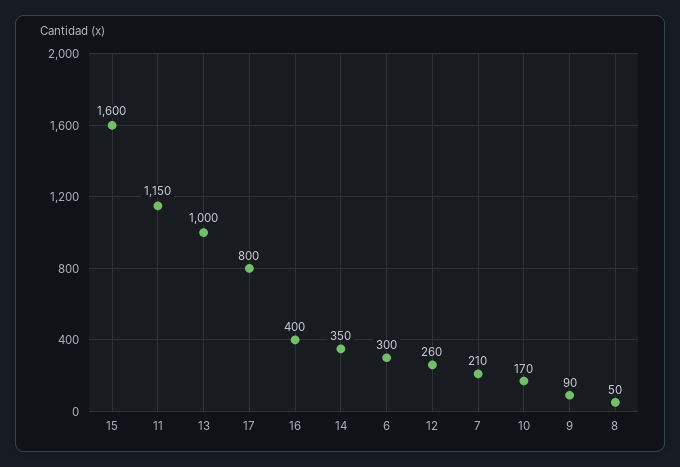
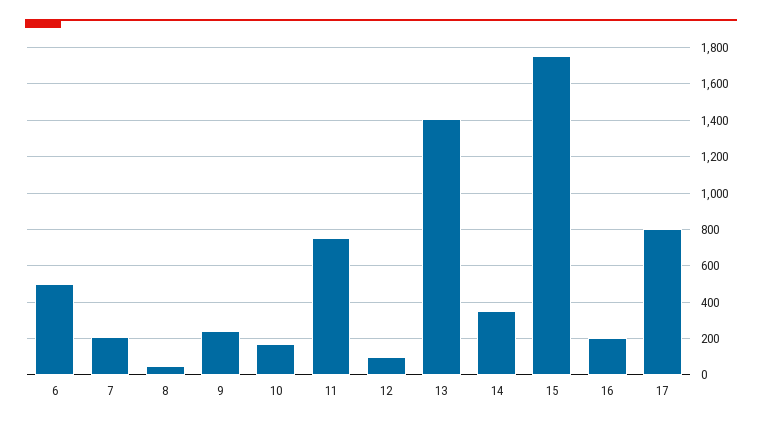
15: 1600 -> 1750
11: 1150 -> 750
13: 1000 -> 1400
16: 400 -> 200
6: 300 -> 500
12: 260 -> 100
9: 90 -> 250

